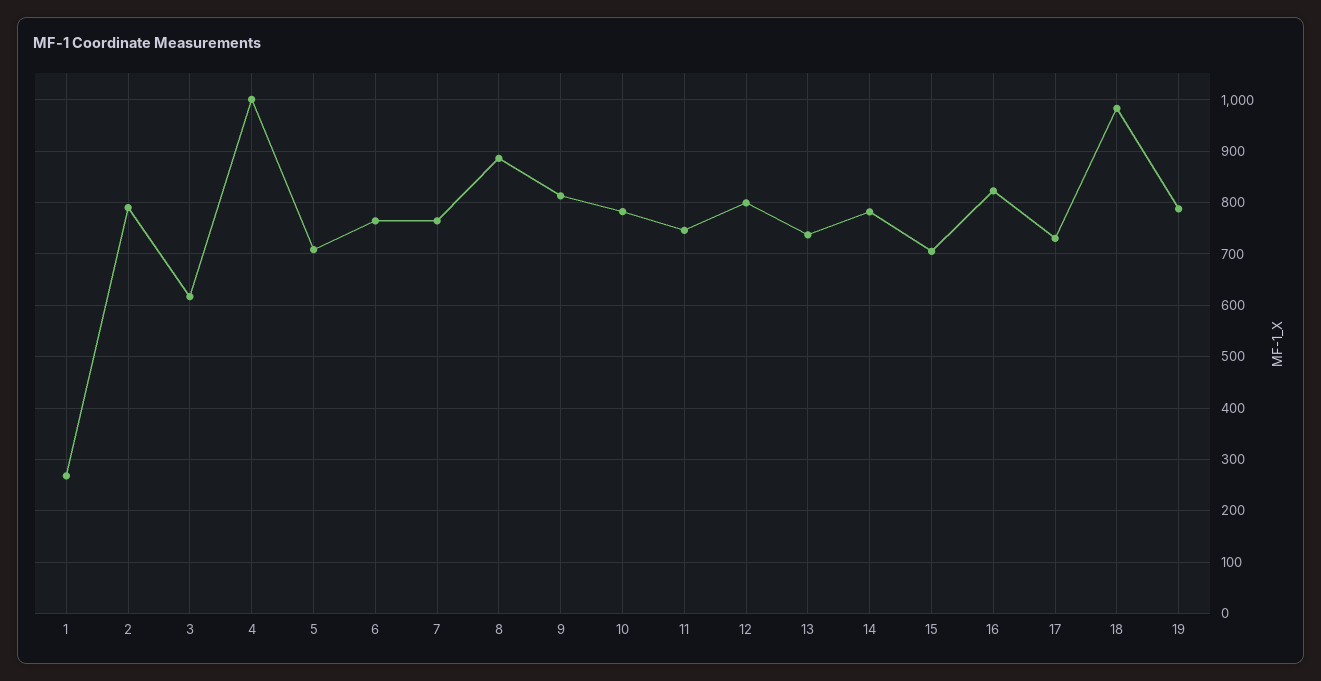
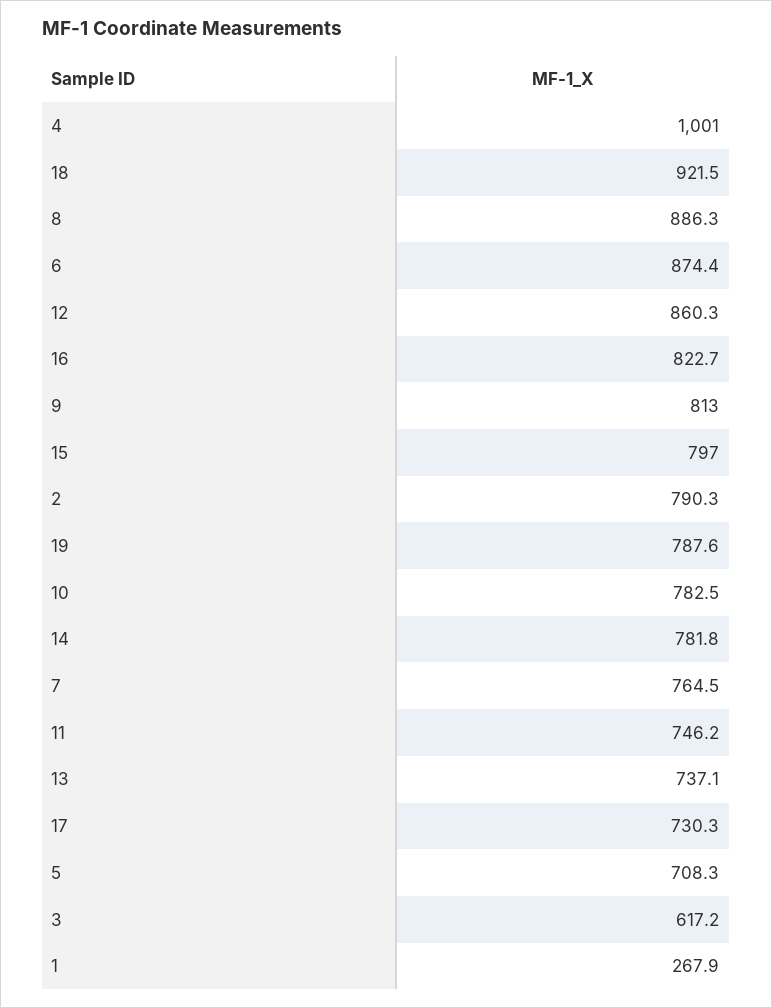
6: 760 -> 874.4
12: 800 -> 860.3
15: 700 -> 797
18: 980 -> 921.5

